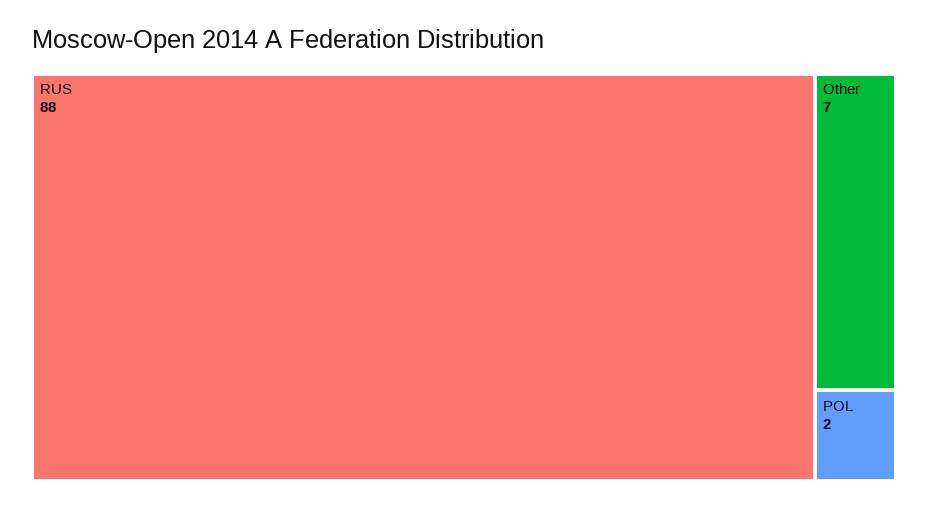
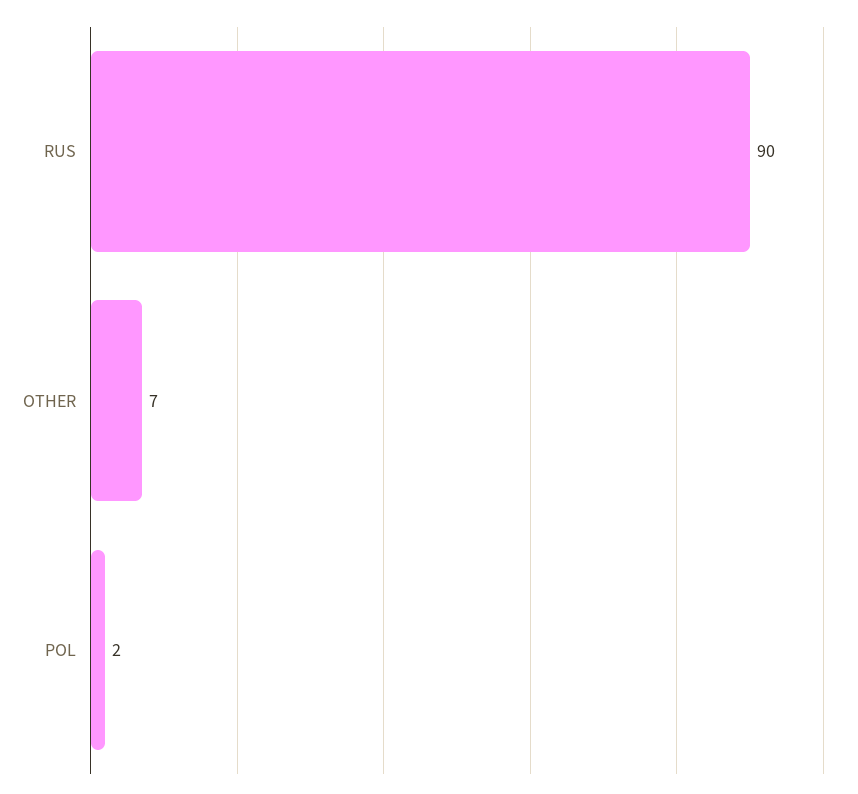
RUS: 88 -> 90

